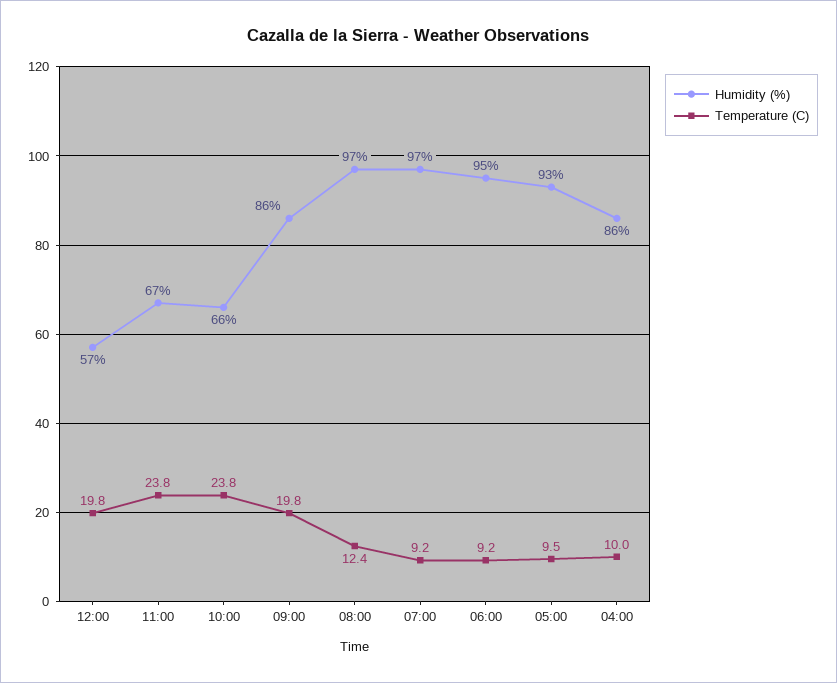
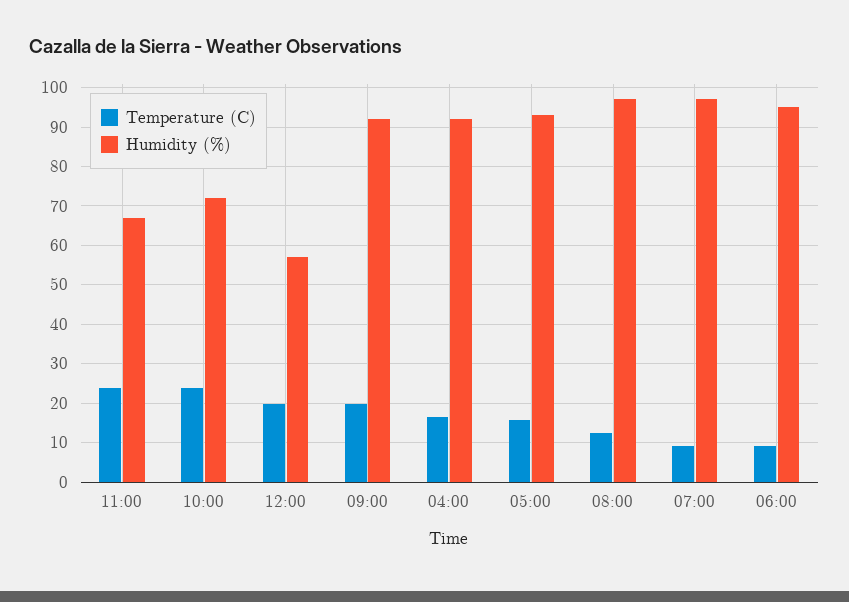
Humidity (%), 10:00: 66 -> 72
Humidity (%), 09:00: 86 -> 92
Temperature (C), 05:00: 9.5 -> 16
Humidity (%), 04:00: 86 -> 92
Temperature (C), 04:00: 10 -> 16

